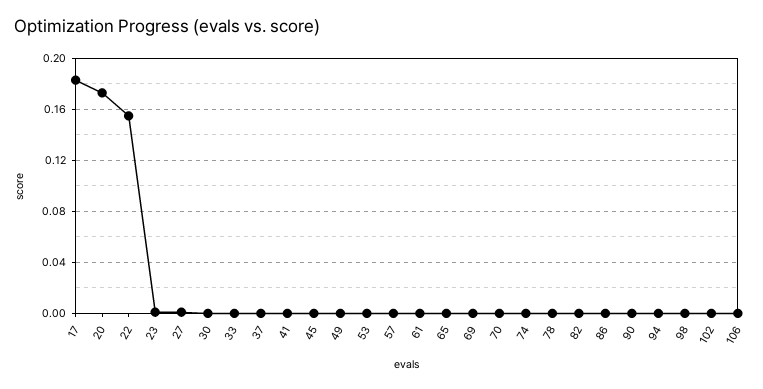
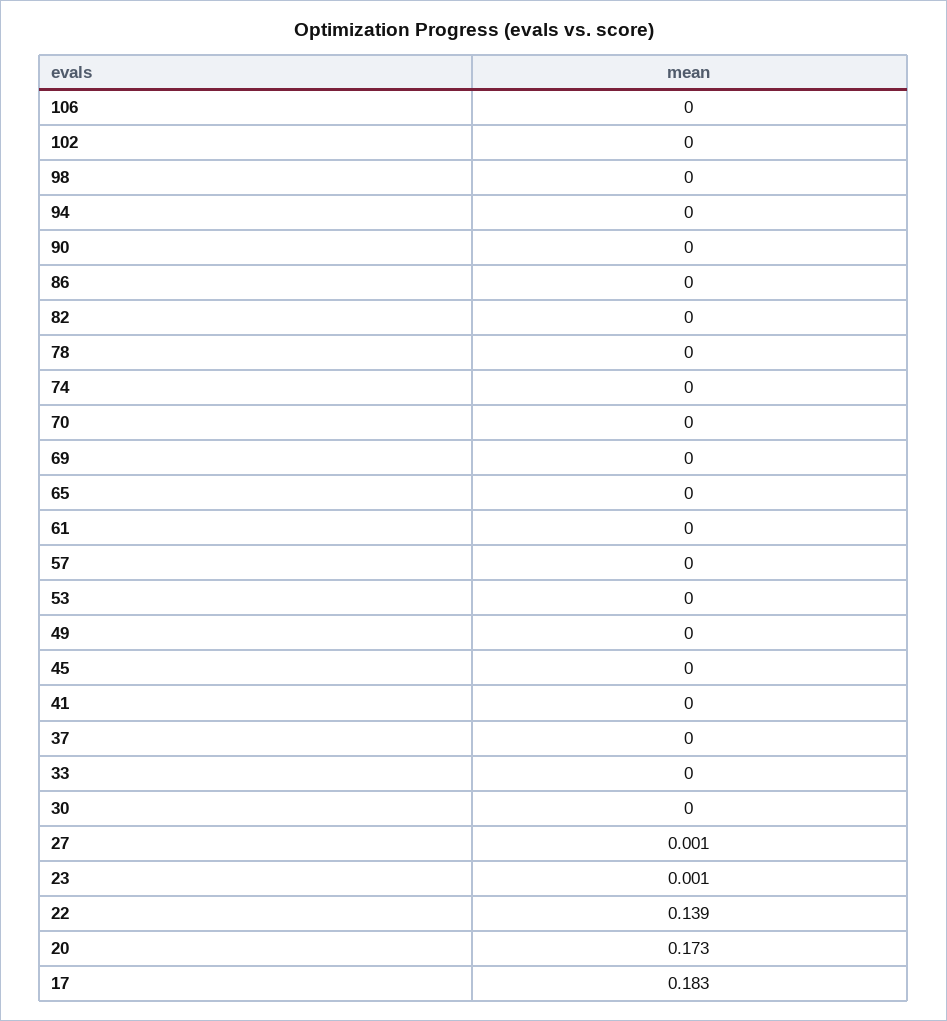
22: 0.155 -> 0.139

